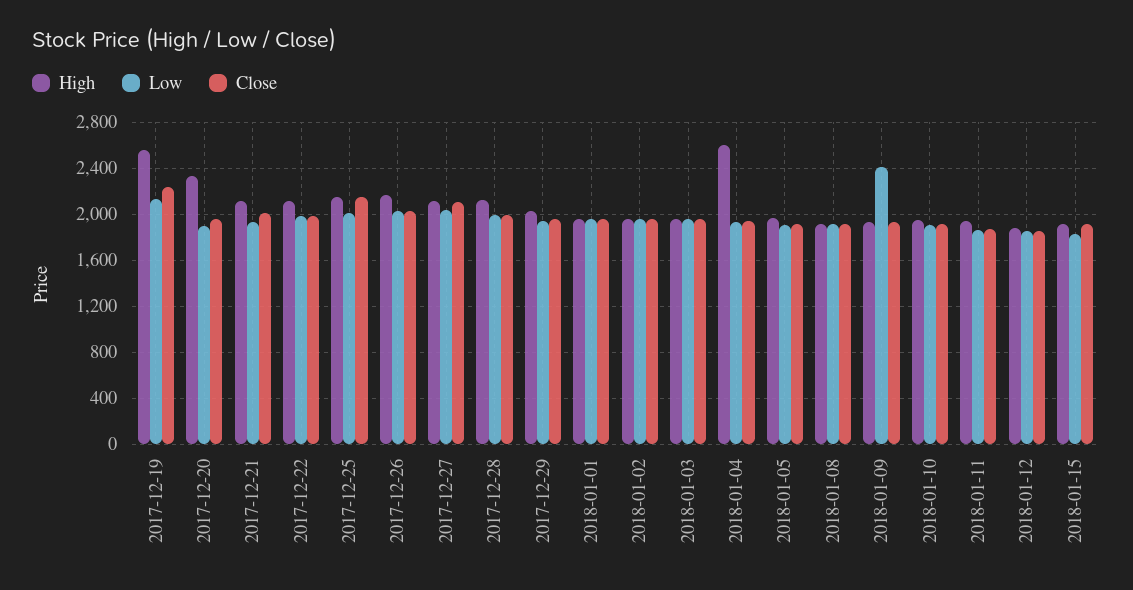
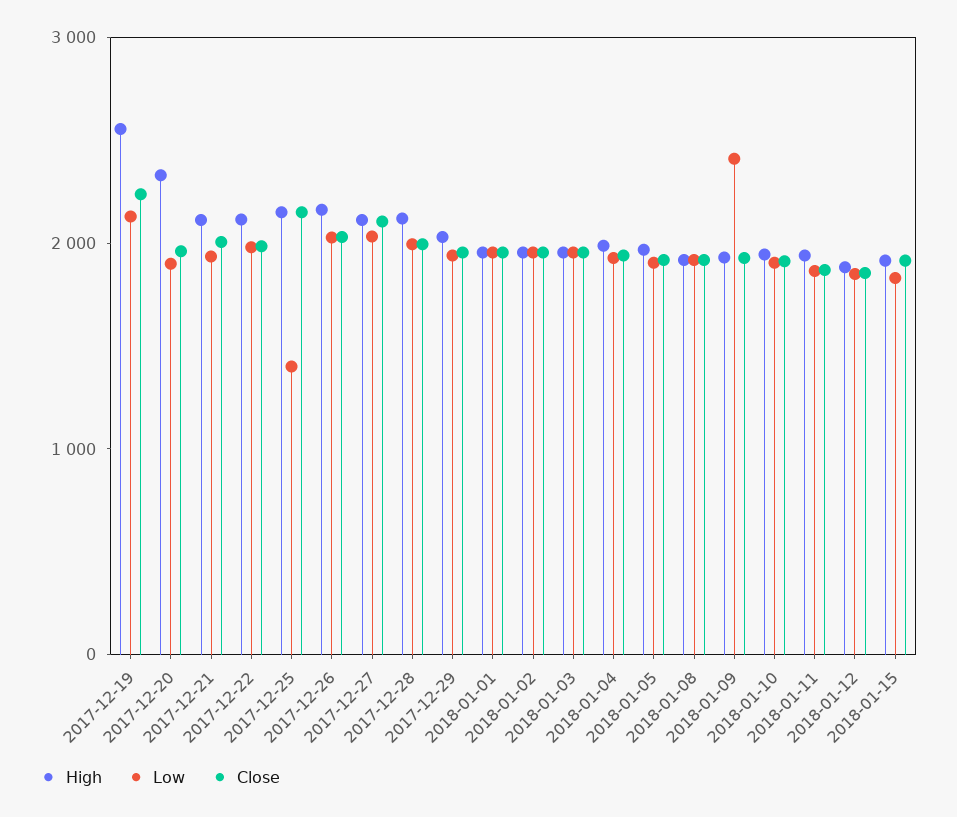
Low, 2017-12-25: 2000 -> 1400
High, 2018-01-04: 2600 -> 2000

